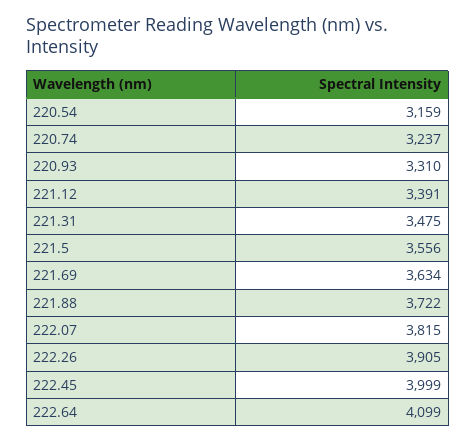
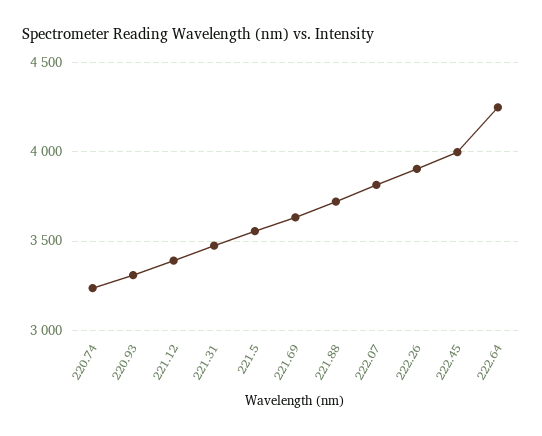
220.54: 3159 -> none
222.64: 4099 -> 4250

